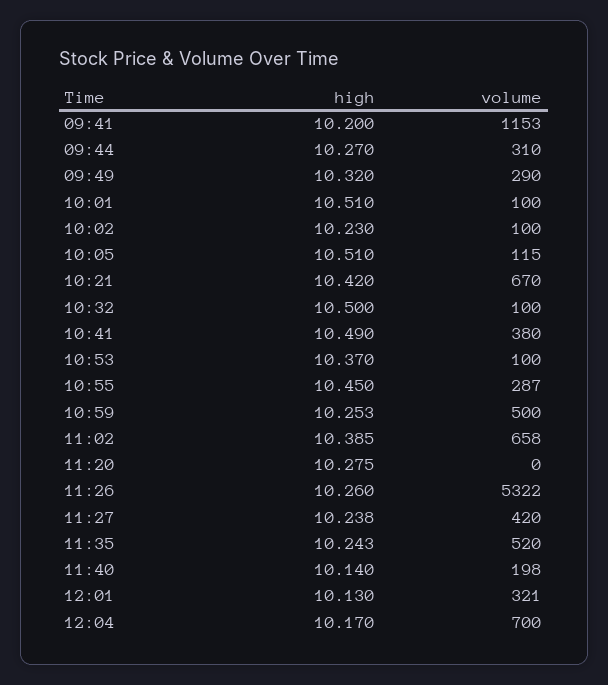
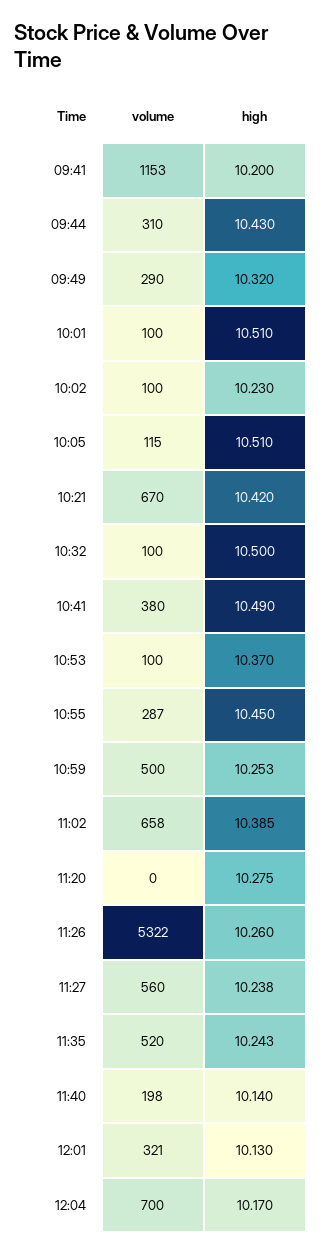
high, 09:44: 10.27 -> 10.43
volume, 11:27: 420 -> 560

